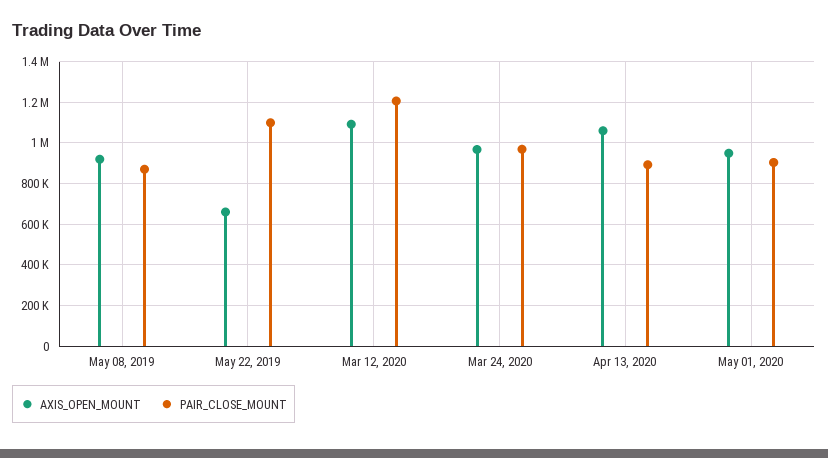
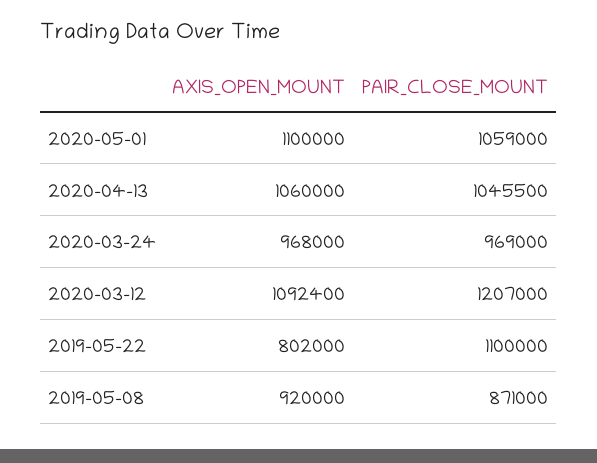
AXIS_OPEN_MOUNT, May 22, 2019: 650000 -> 802000
PAIR_CLOSE_MOUNT, Apr 13, 2020: 900000 -> 1045500
AXIS_OPEN_MOUNT, May 01, 2020: 950000 -> 1100000
PAIR_CLOSE_MOUNT, May 01, 2020: 900000 -> 1059000

